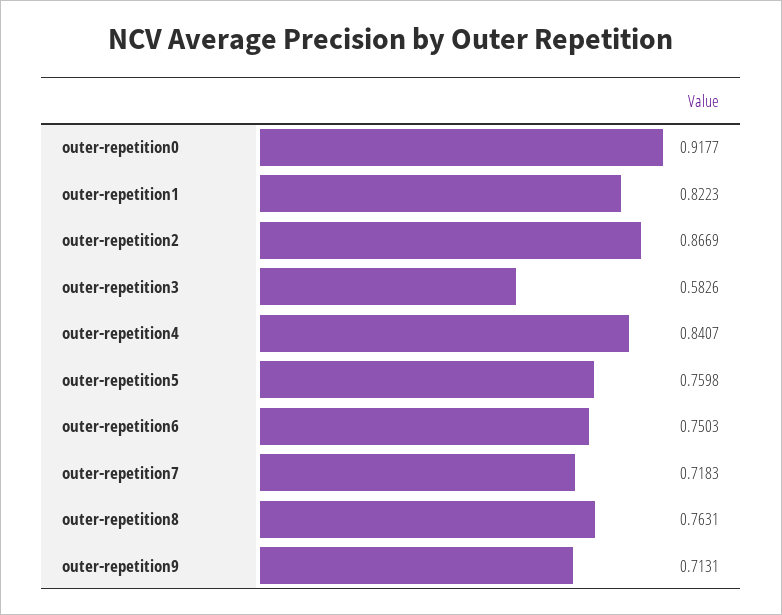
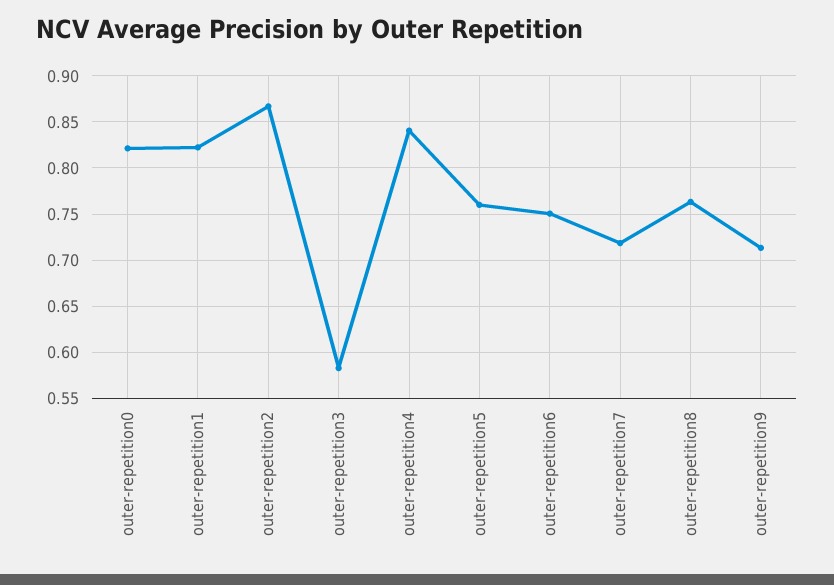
outer-repetition0: 0.9177 -> 0.82

